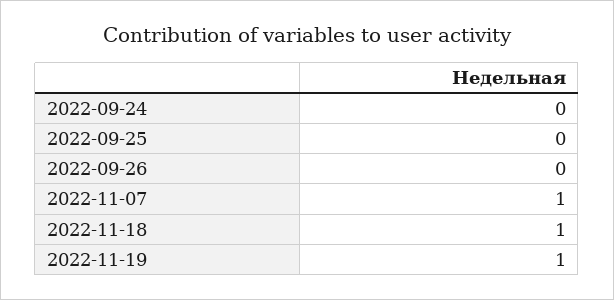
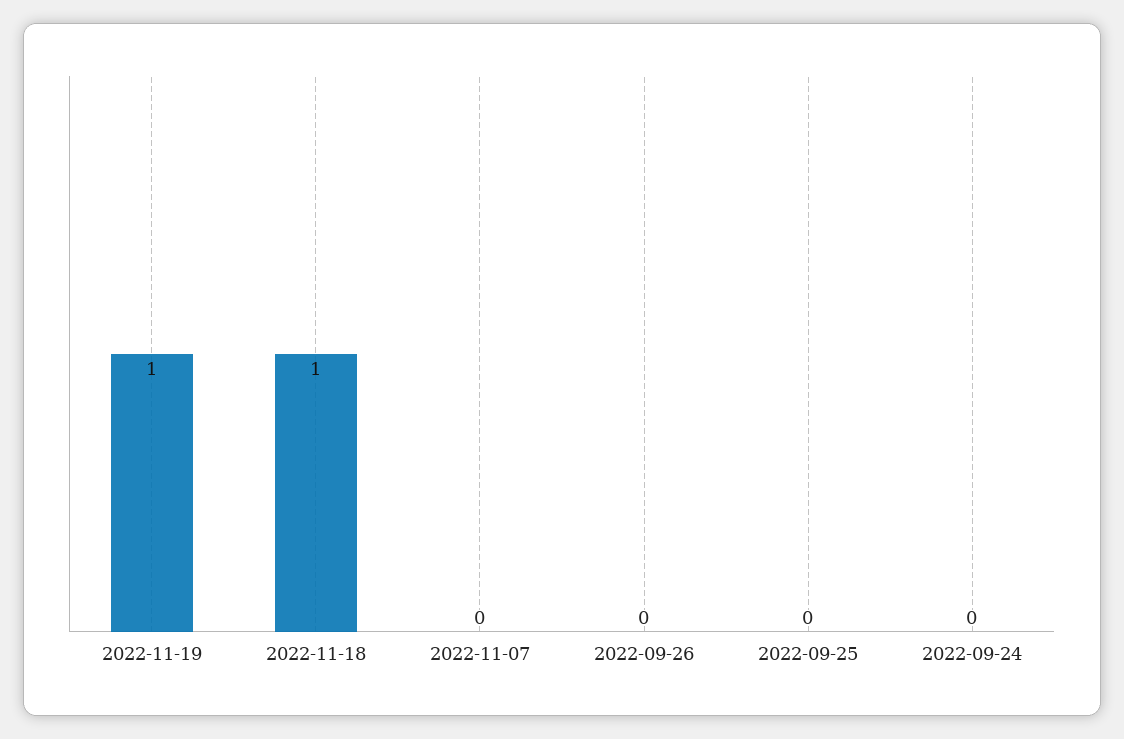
2022-11-07: 1 -> 0

